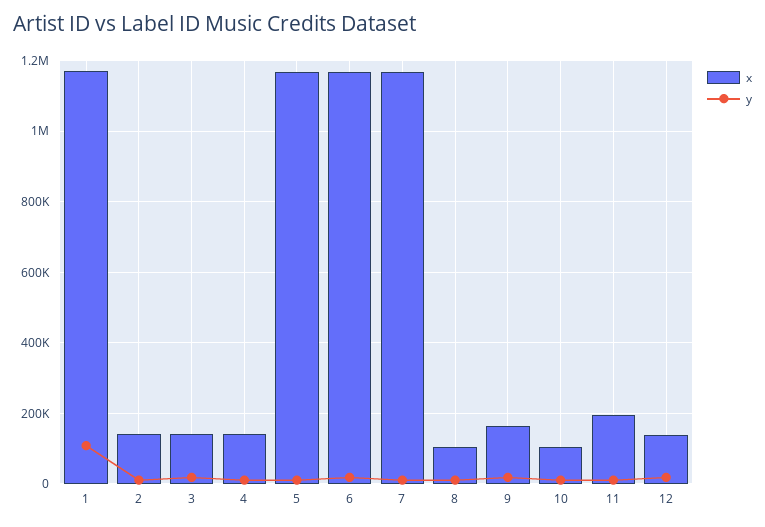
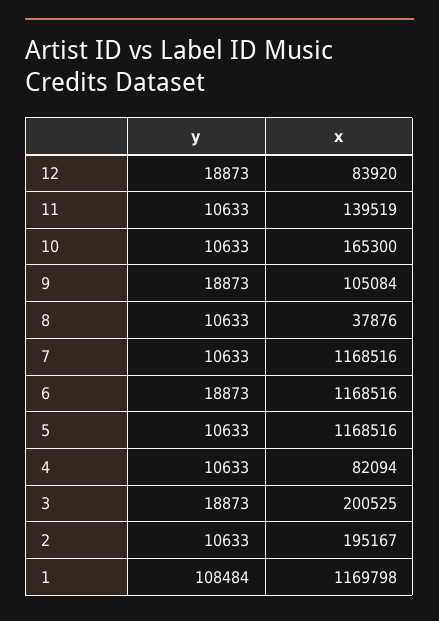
x, 2: 140000 -> 195167
x, 3: 140000 -> 200525
x, 4: 140000 -> 82094
x, 8: 100000 -> 37876
x, 9: 160000 -> 105084
x, 10: 100000 -> 165300
x, 11: 200000 -> 139519
x, 12: 140000 -> 83920

